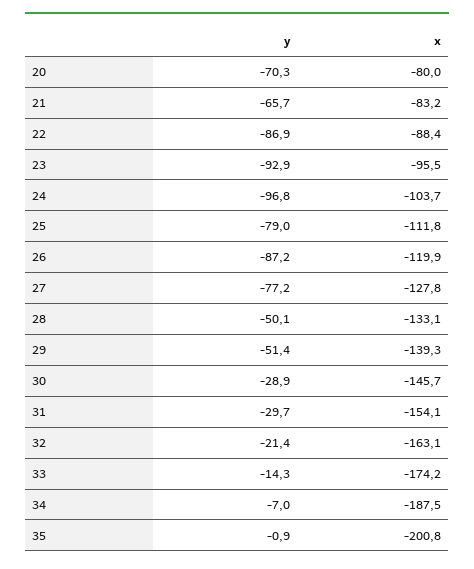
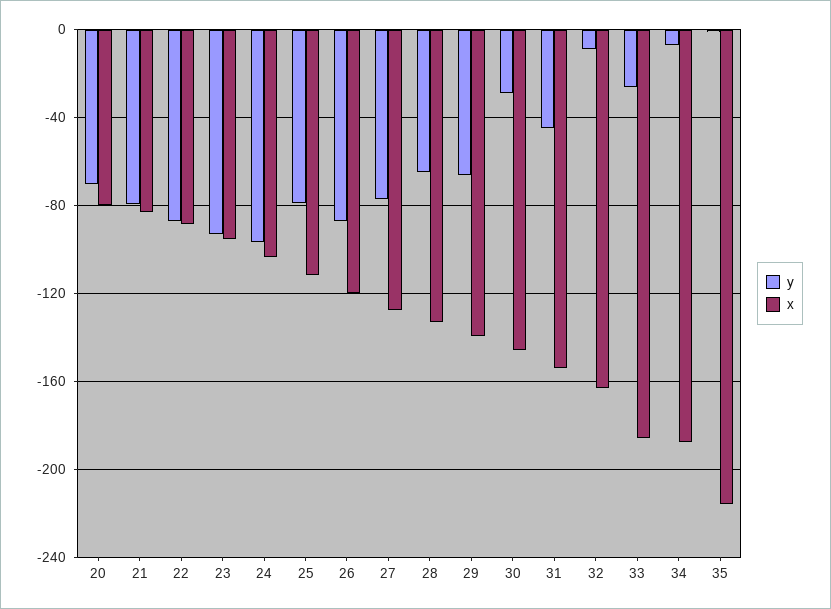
y, 21: -65.7 -> -80
y, 28: -50.1 -> -65
y, 29: -51.4 -> -65
y, 31: -29.7 -> -45
y, 32: -21.4 -> -10
y, 33: -14.3 -> -25
x, 33: -174.2 -> -185
x, 35: -200.8 -> -215

